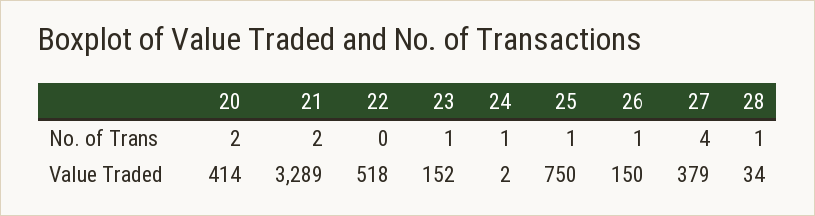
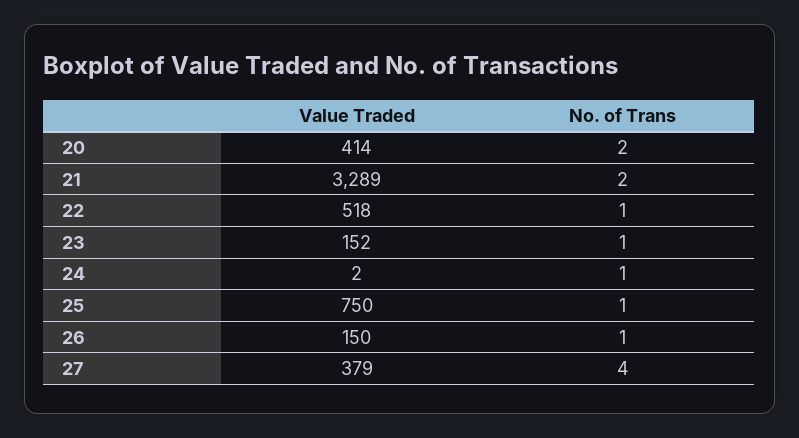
22, No. of Trans: 0 -> 1
28, No. of Trans: 1 -> none
28, Value Traded: 34 -> none

